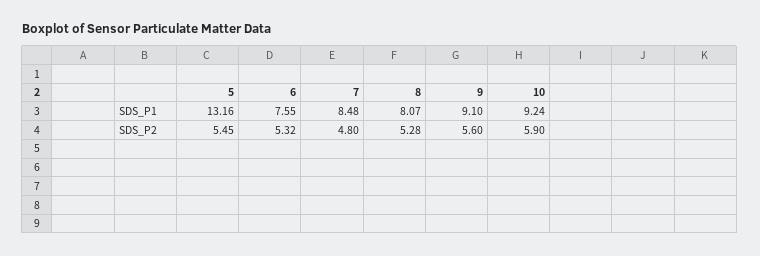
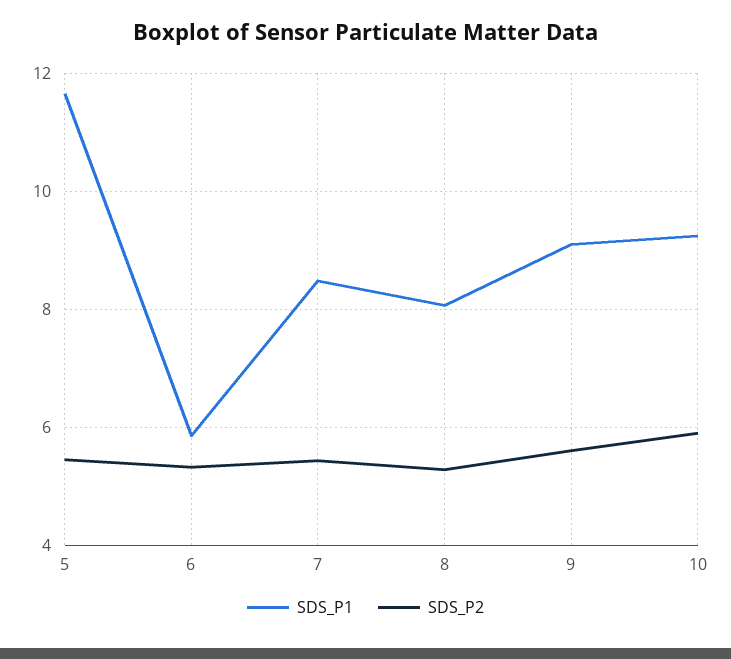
SDS_P1, 5: 13.16 -> 11.6
SDS_P1, 6: 7.55 -> 5.8
SDS_P2, 7: 4.8 -> 5.4

